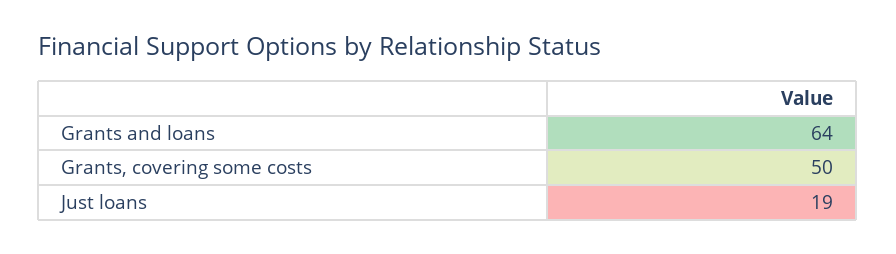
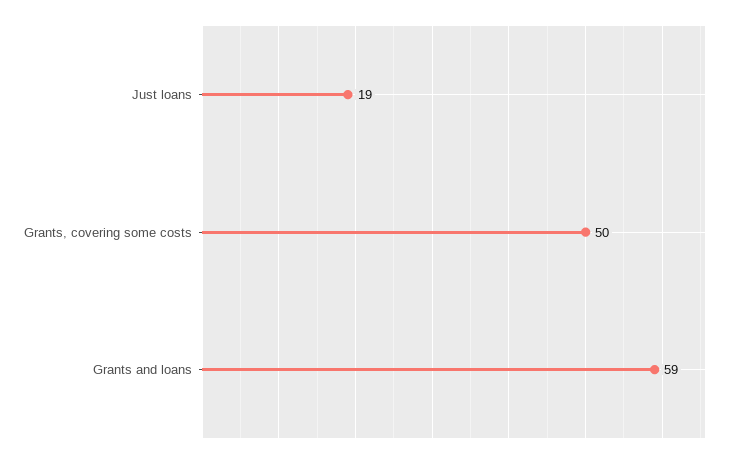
Grants and loans: 64 -> 59

